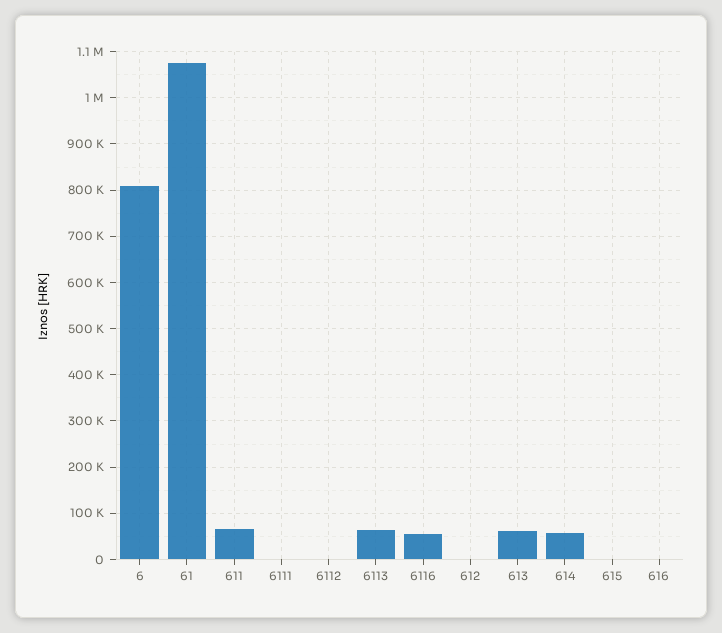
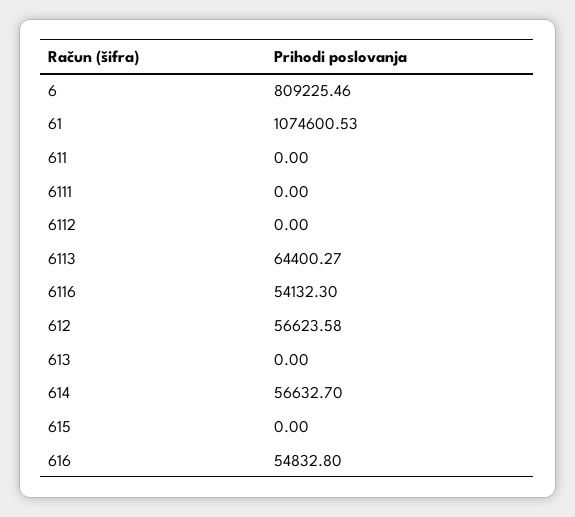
611: 60000 -> 0
612: 0 -> 56623.58
613: 60000 -> 0
616: 0 -> 54832.8

